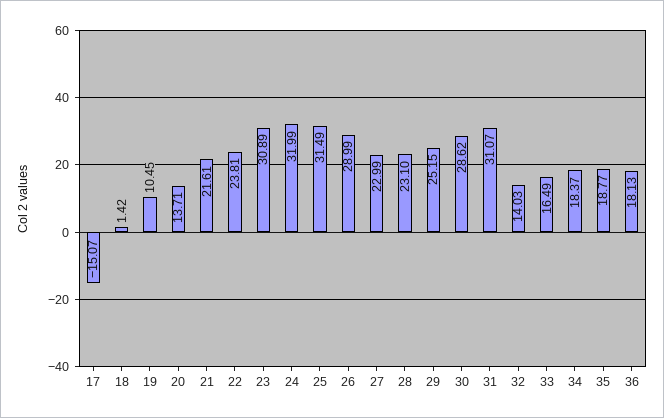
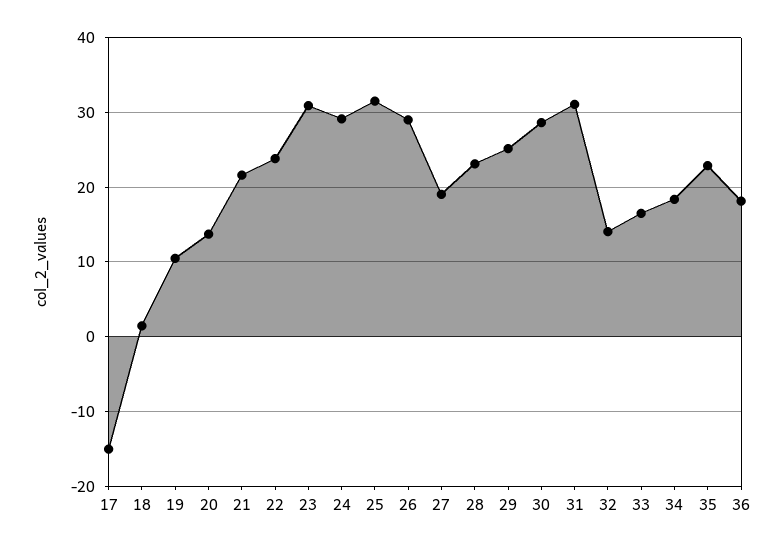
24: 31.99 -> 29
27: 22.99 -> 19
35: 18.77 -> 23

